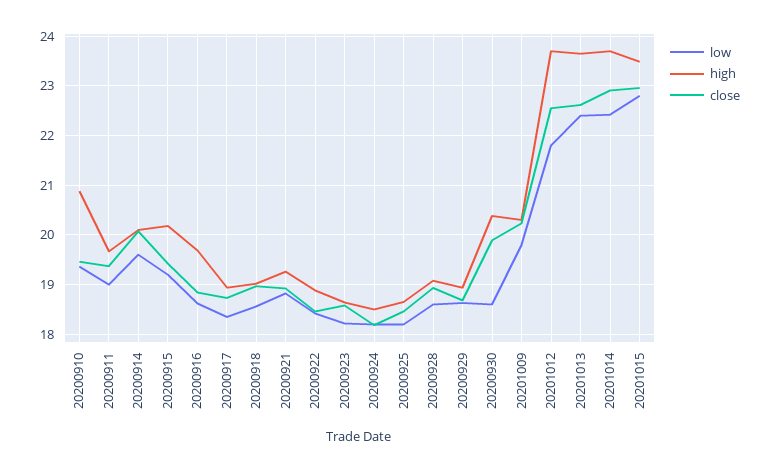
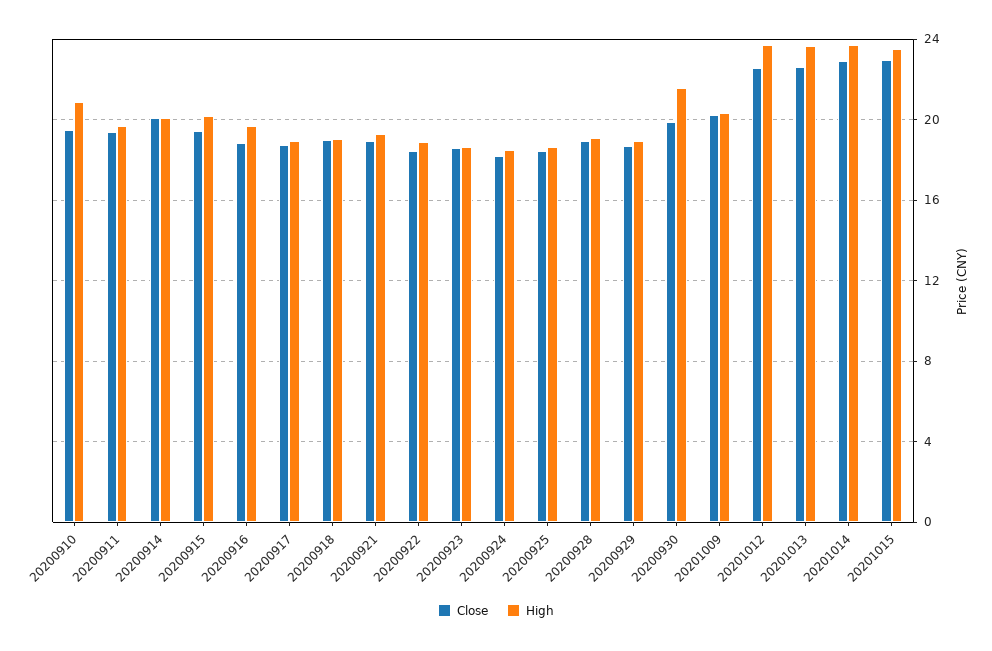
low, 20200910: 19.4 -> none
low, 20200911: 19 -> none
low, 20200914: 19.6 -> none
low, 20200915: 19.2 -> none
low, 20200916: 18.6 -> none
low, 20200917: 18.4 -> none
low, 20200918: 18.6 -> none
low, 20200921: 18.8 -> none
low, 20200922: 18.4 -> none
low, 20200923: 18.2 -> none
low, 20200924: 18.2 -> none
low, 20200925: 18.2 -> none
low, 20200928: 18.6 -> none
low, 20200929: 18.6 -> none
low, 20200930: 18.6 -> none
high, 20200930: 20.4 -> 21.5
low, 20201009: 19.8 -> none
low, 20201012: 21.8 -> none
low, 20201013: 22.4 -> none
low, 20201014: 22.4 -> none
low, 20201015: 22.8 -> none

